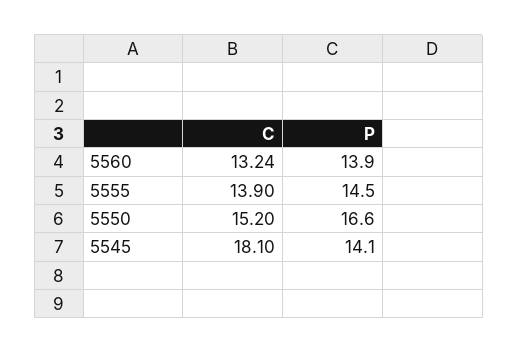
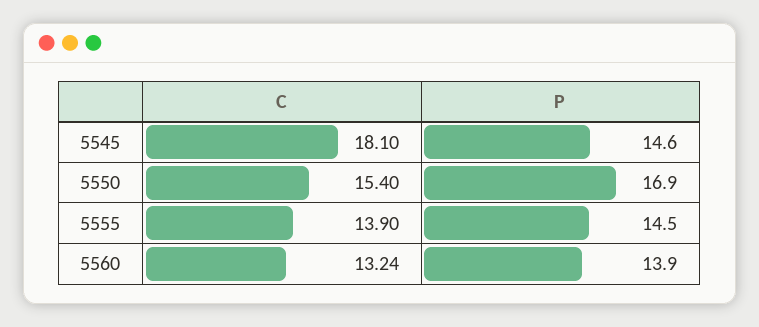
C, 5550: 15.2 -> 15.4
P, 5550: 16.6 -> 16.9
P, 5545: 14.1 -> 14.6

